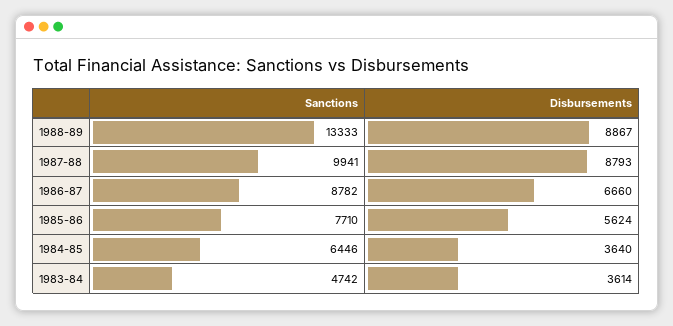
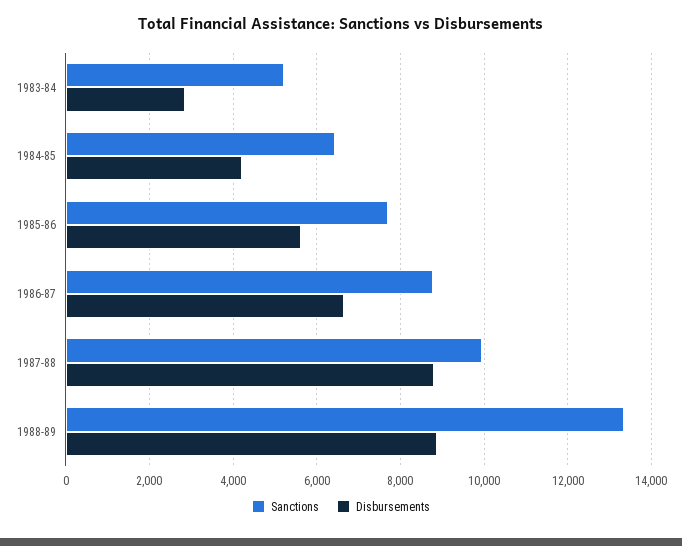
Disbursements, 1984-85: 3640 -> 4200
Sanctions, 1983-84: 4742 -> 5200
Disbursements, 1983-84: 3614 -> 2800

